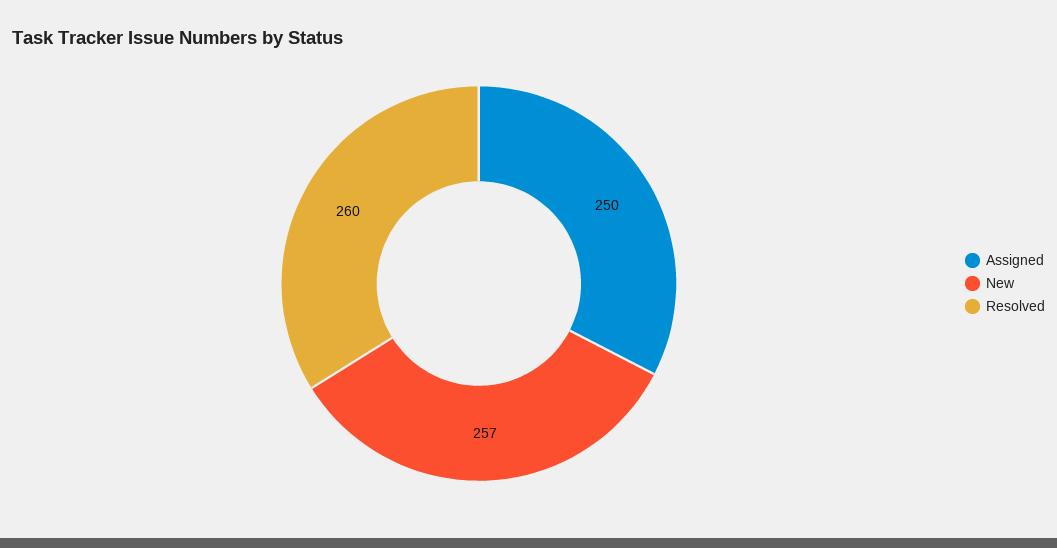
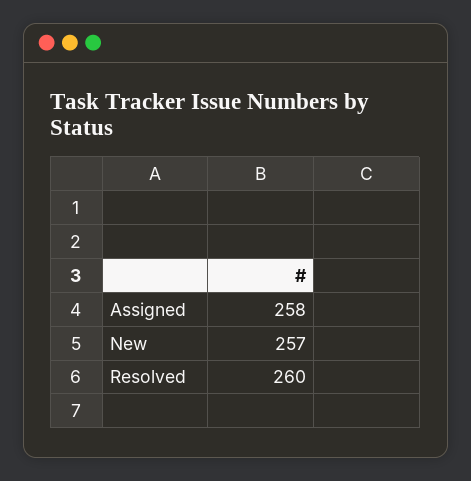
Assigned: 250 -> 258

